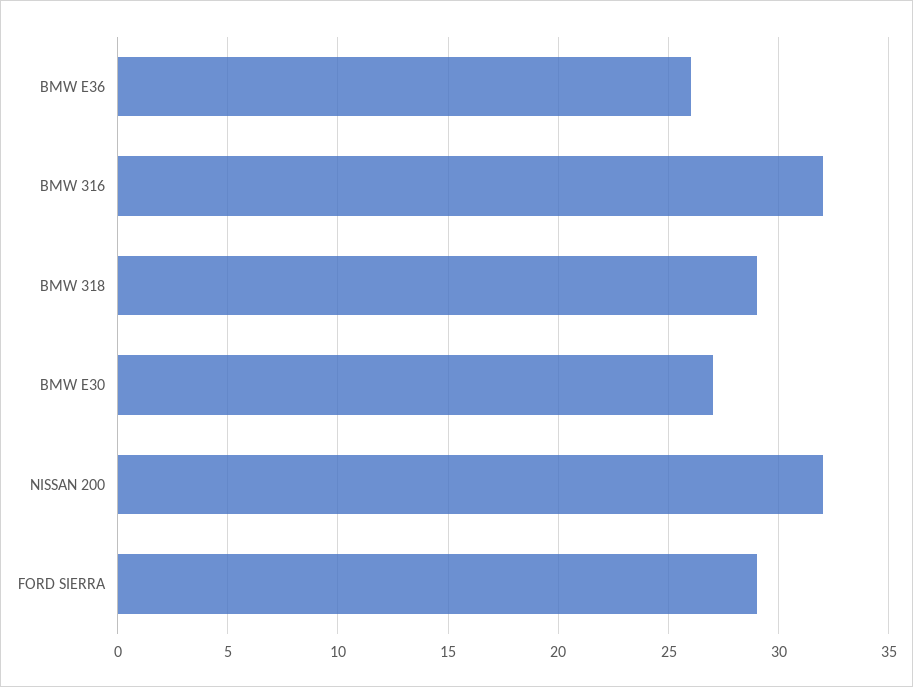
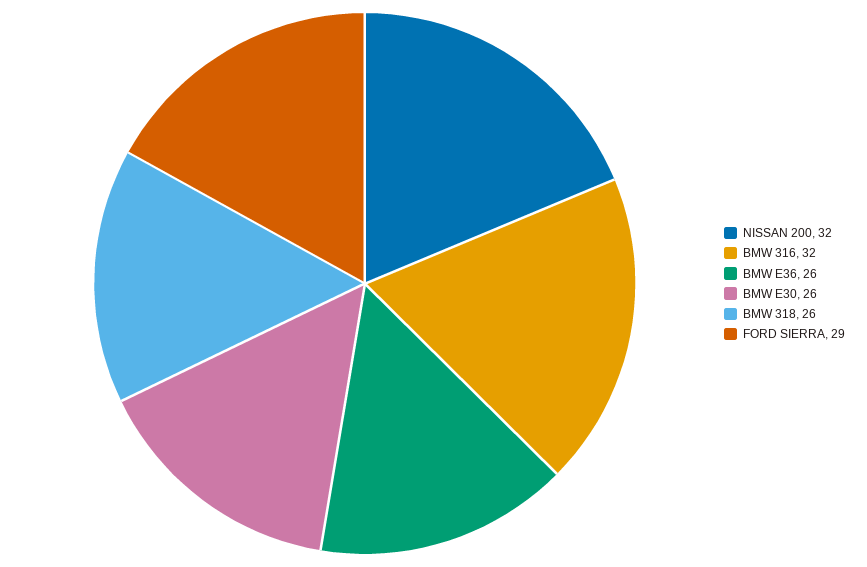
BMW 318: 29 -> 26
BMW E30: 27 -> 26

